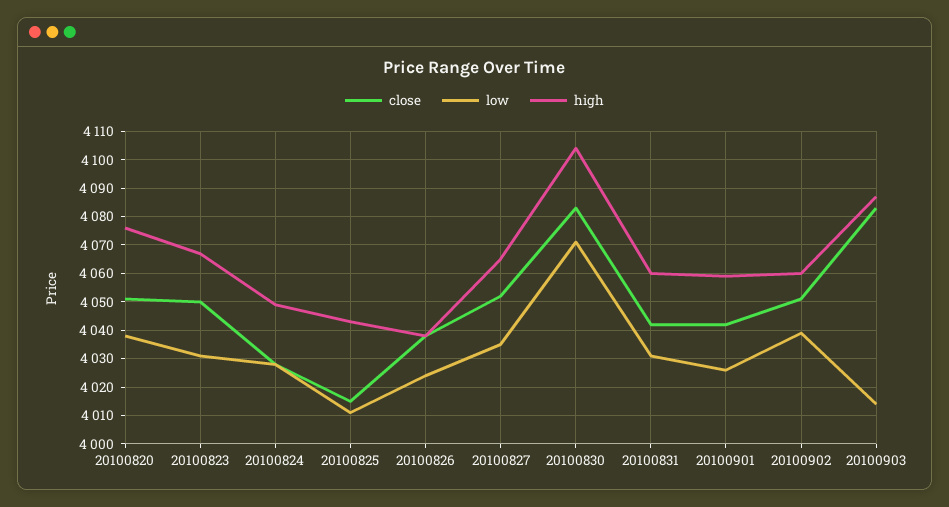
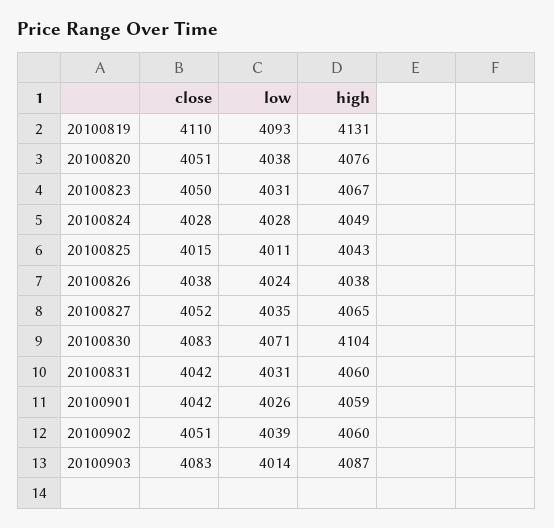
close, 20100819: none -> 4110
low, 20100819: none -> 4093
high, 20100819: none -> 4131

